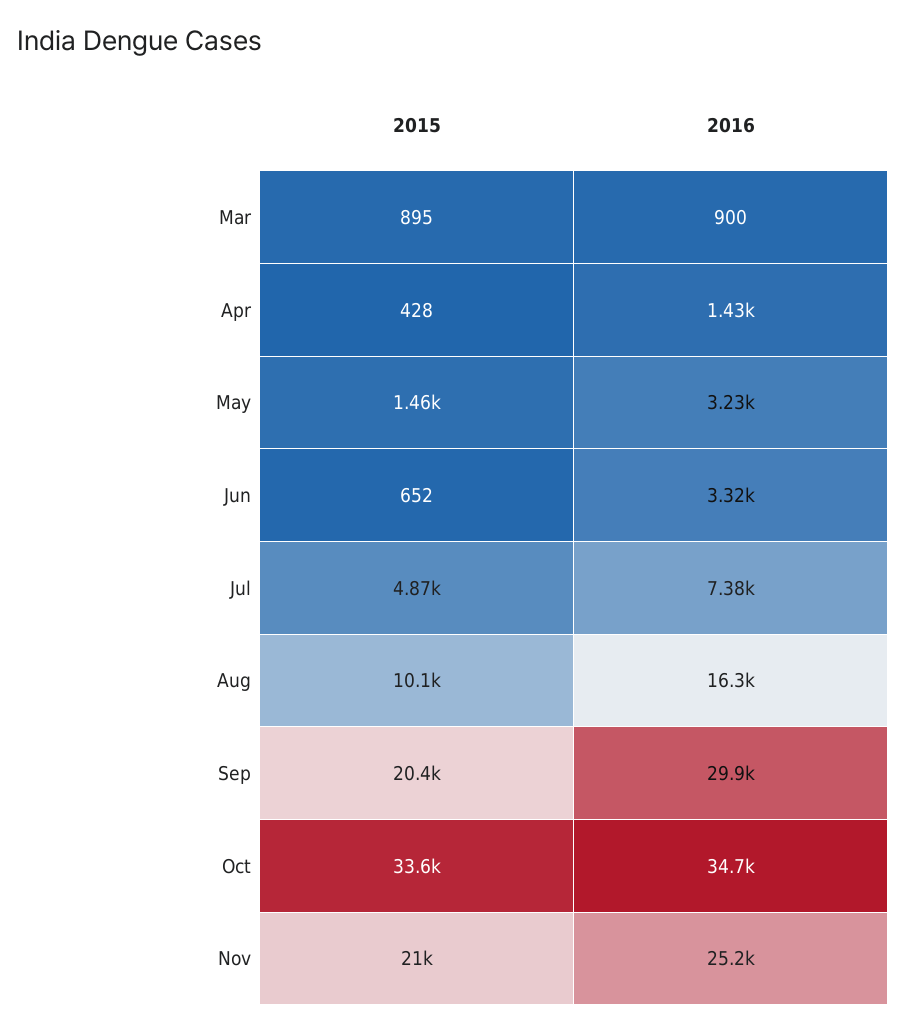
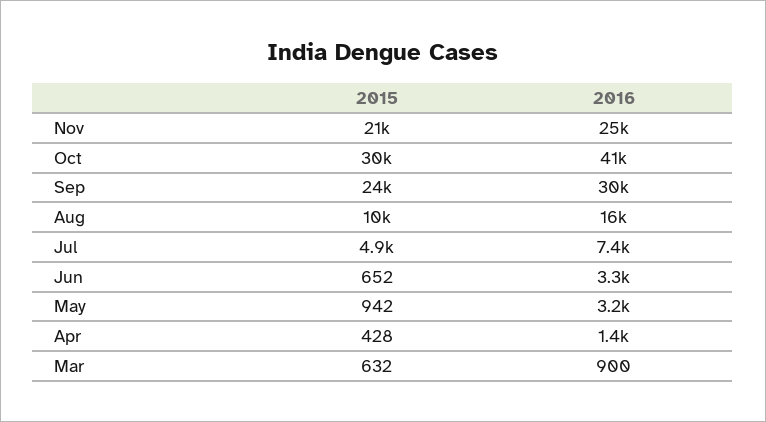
2015, Mar: 895 -> 632
2015, May: 1460 -> 942
2015, Sep: 20400 -> 24000
2015, Oct: 33600 -> 30000
2016, Oct: 34700 -> 41000

